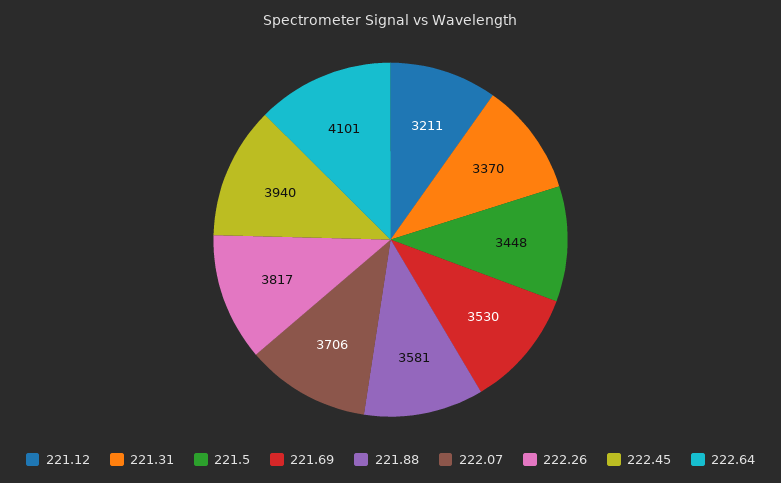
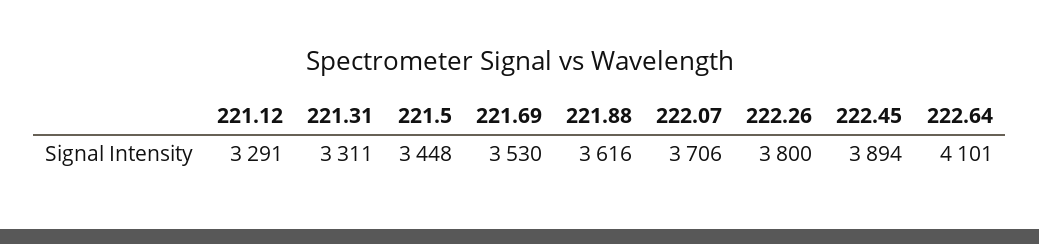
221.12: 3211 -> 3291
221.31: 3370 -> 3311
221.88: 3581 -> 3616
222.26: 3817 -> 3800
222.45: 3940 -> 3894

